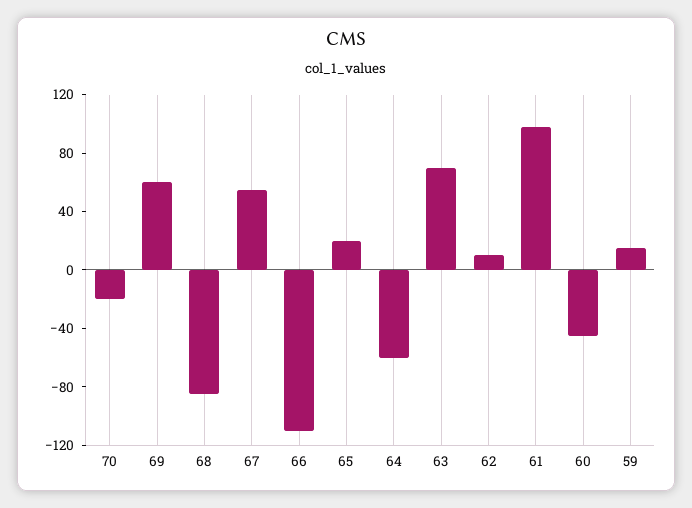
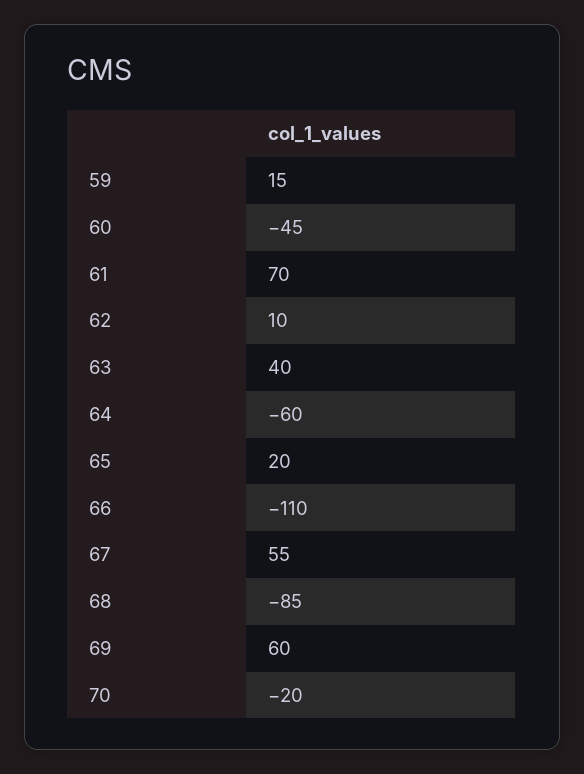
63: 70 -> 40
61: 100 -> 70

